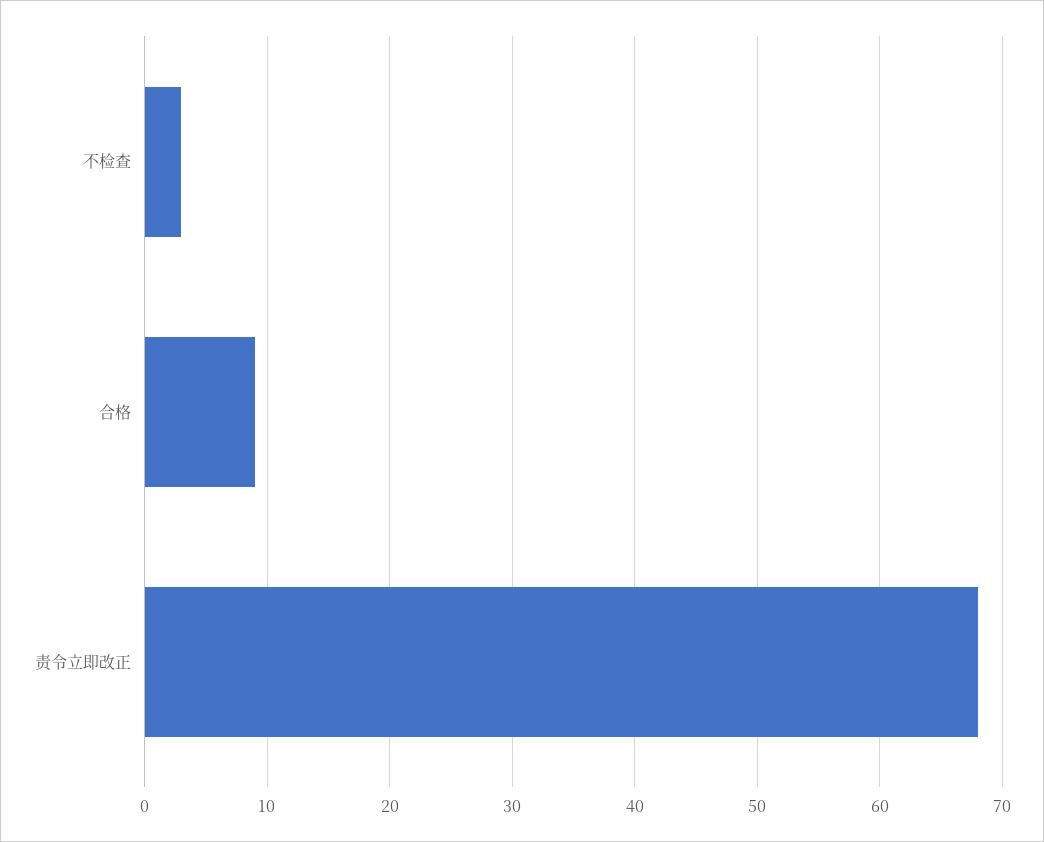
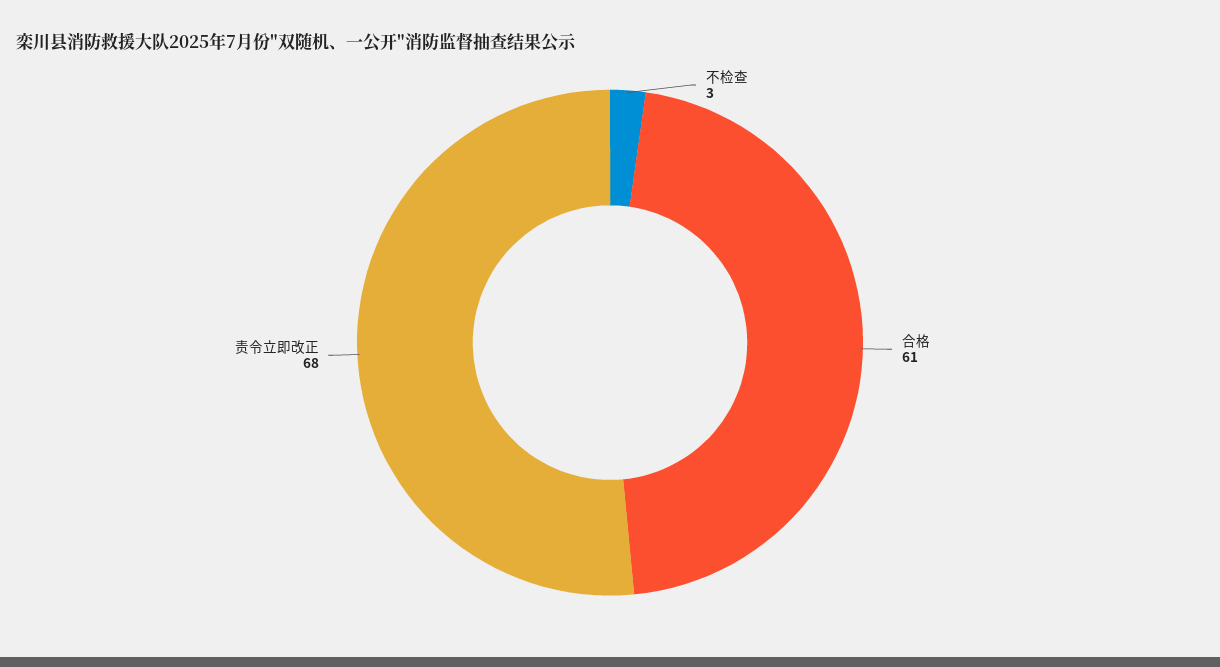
合格: 9 -> 61

